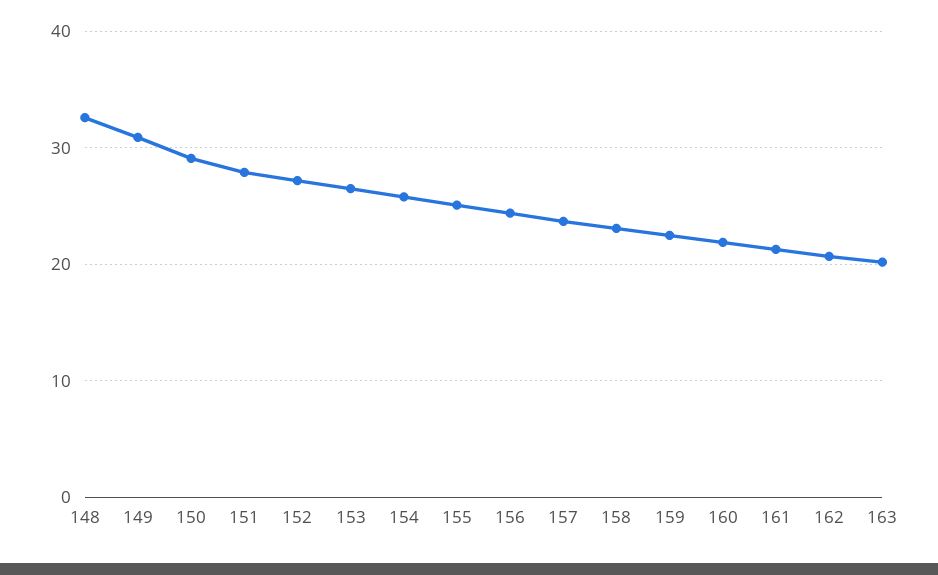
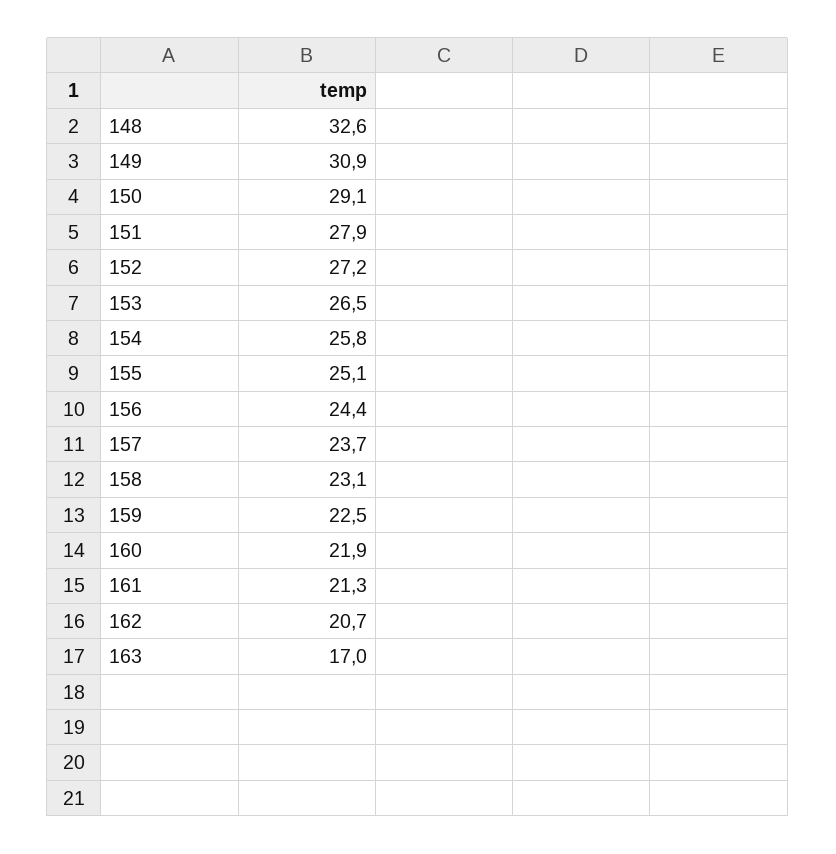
163: 20 -> 17

